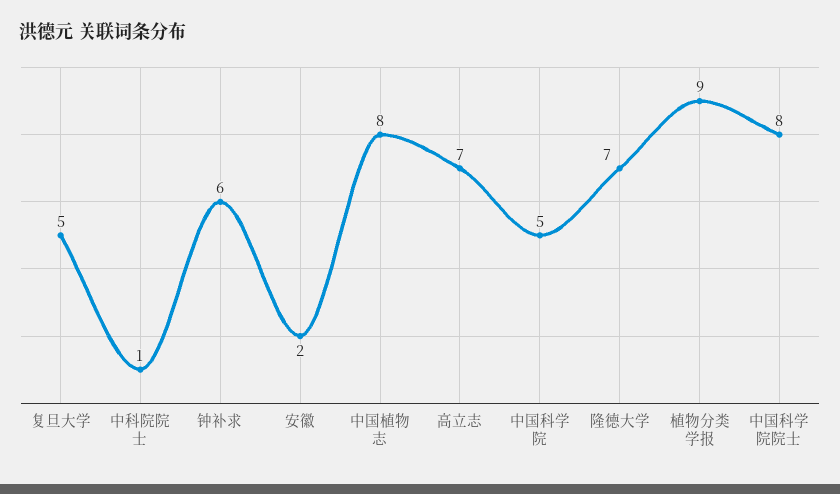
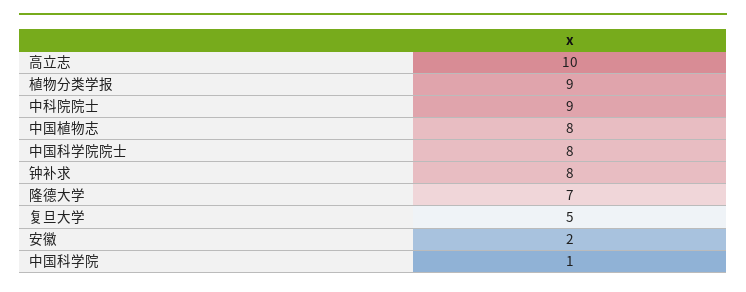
中科院院士: 1 -> 9
钟补求: 6 -> 8
高立志: 7 -> 10
中国科学院: 5 -> 1

